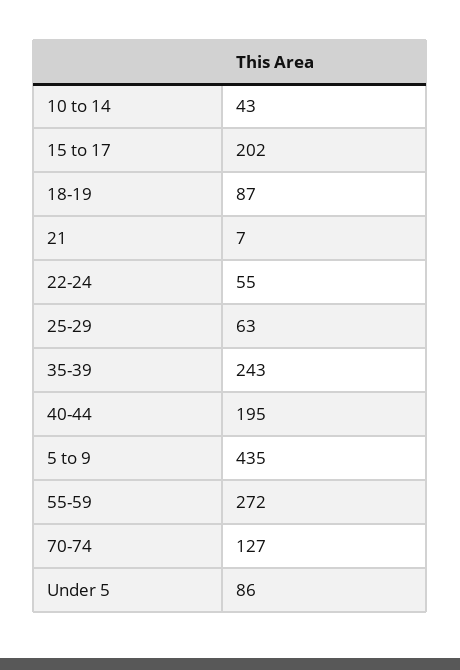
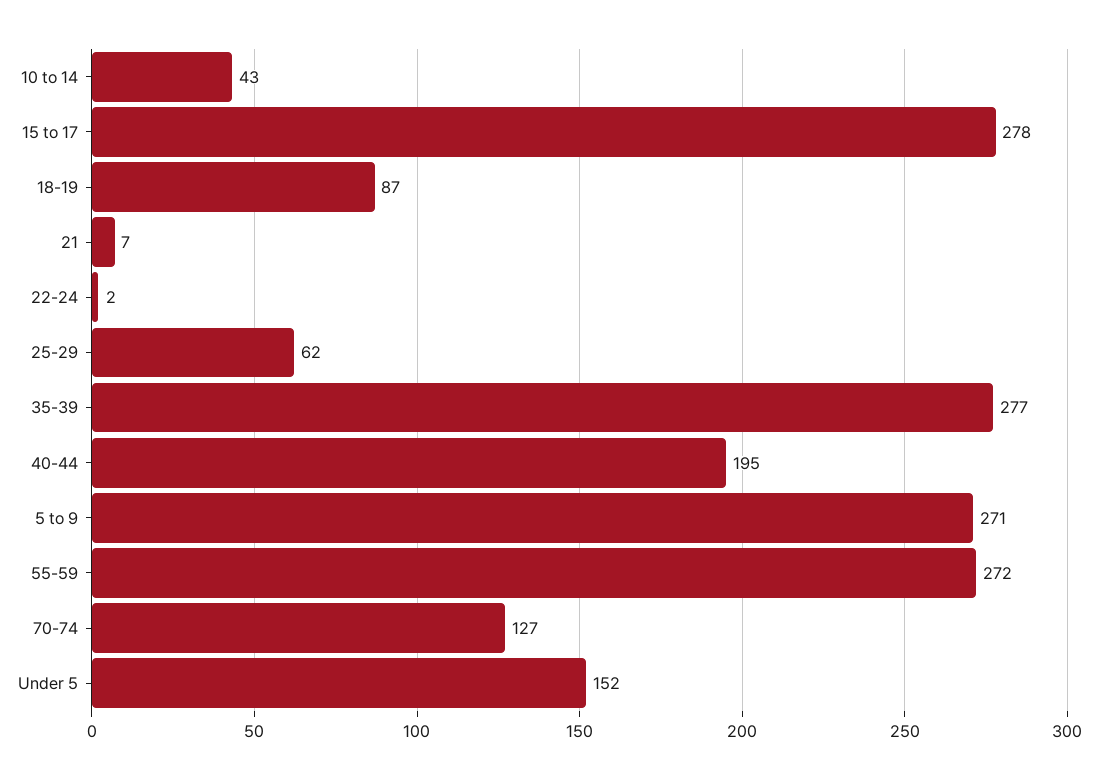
15 to 17: 202 -> 278
22-24: 55 -> 2
25-29: 63 -> 62
35-39: 243 -> 277
5 to 9: 435 -> 271
Under 5: 86 -> 152

